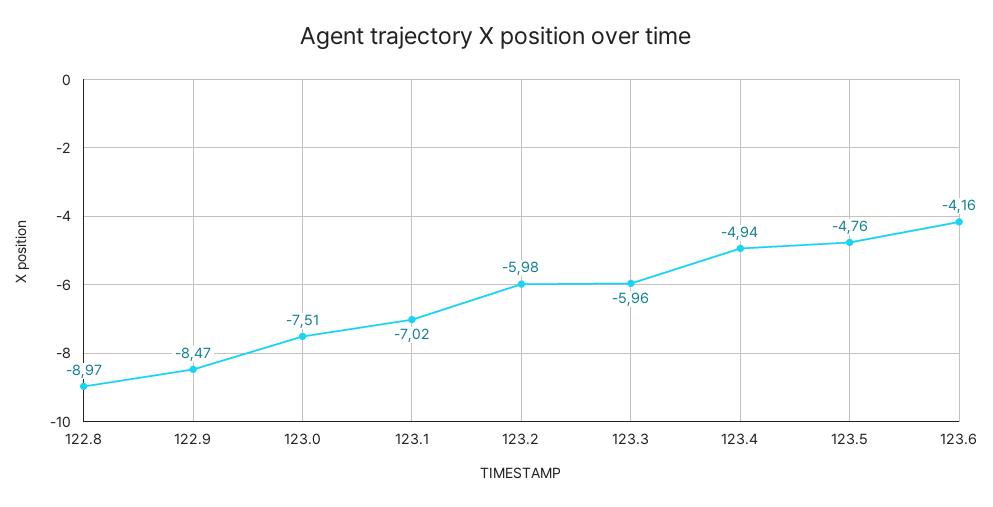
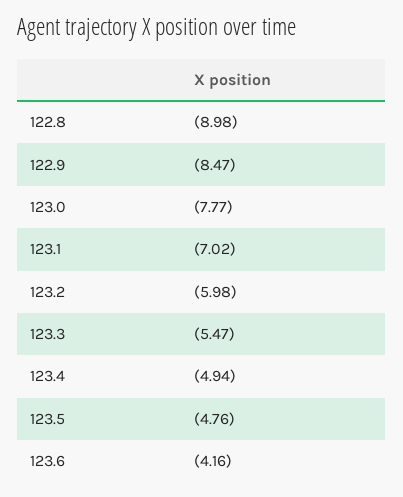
122.8: -8.97 -> -8.98
123.0: -7.51 -> -7.77
123.3: -5.96 -> -5.47

